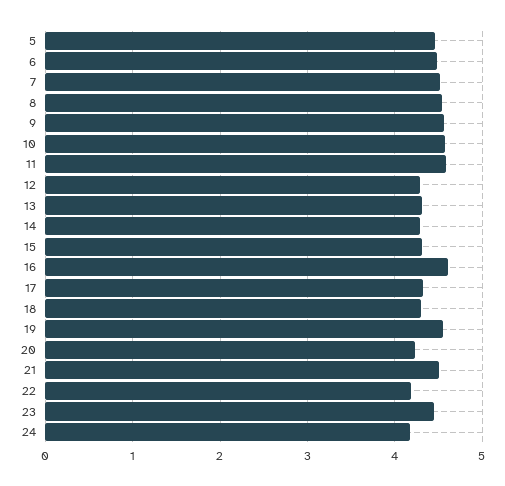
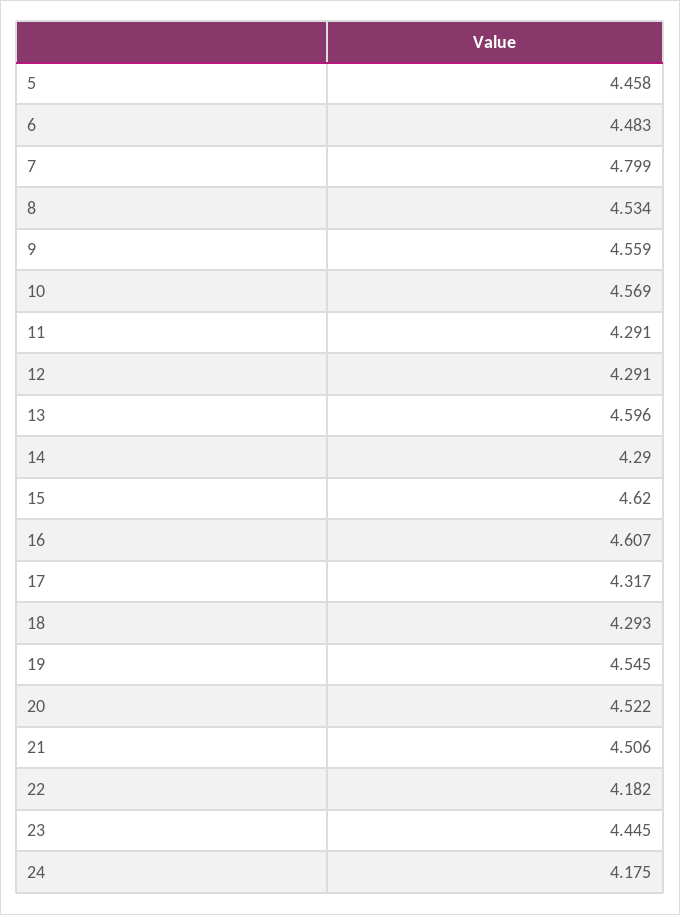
7: 4.5 -> 4.799
11: 4.6 -> 4.291
13: 4.3 -> 4.596
15: 4.3 -> 4.62
20: 4.2 -> 4.522

